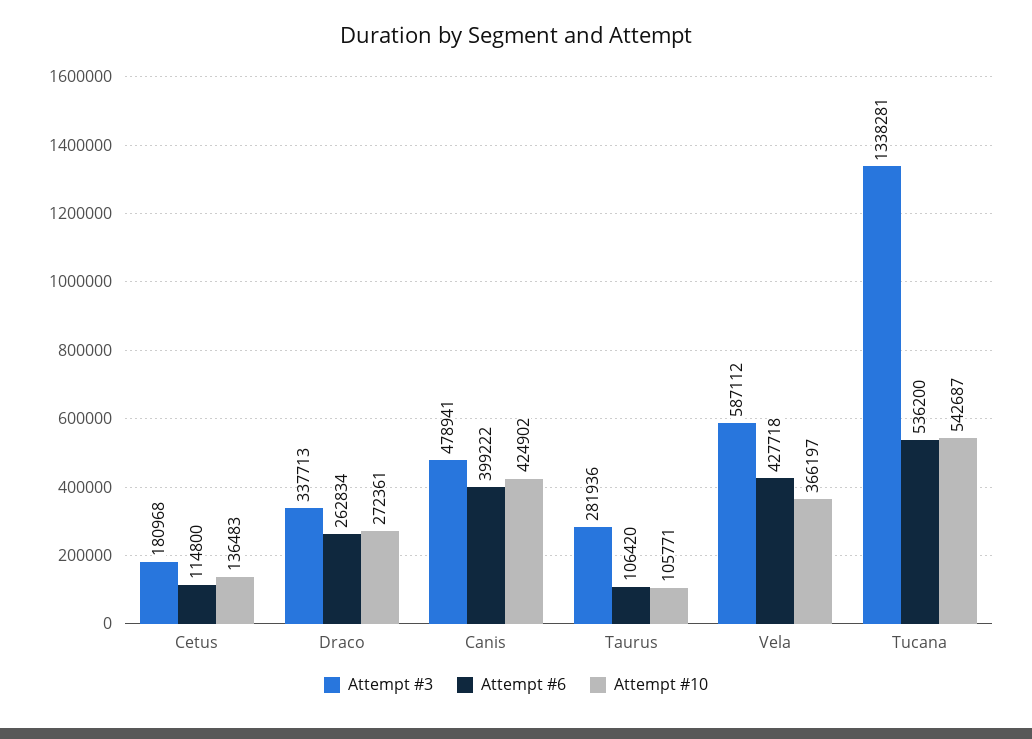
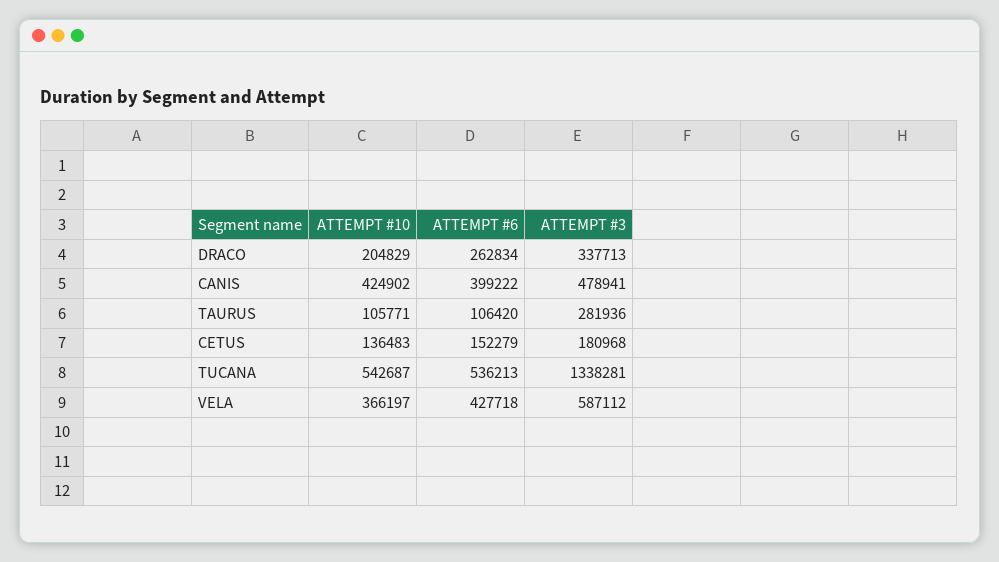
Attempt #6, Cetus: 114800 -> 152279
Attempt #10, Draco: 272361 -> 204829
Attempt #6, Tucana: 536200 -> 536213

